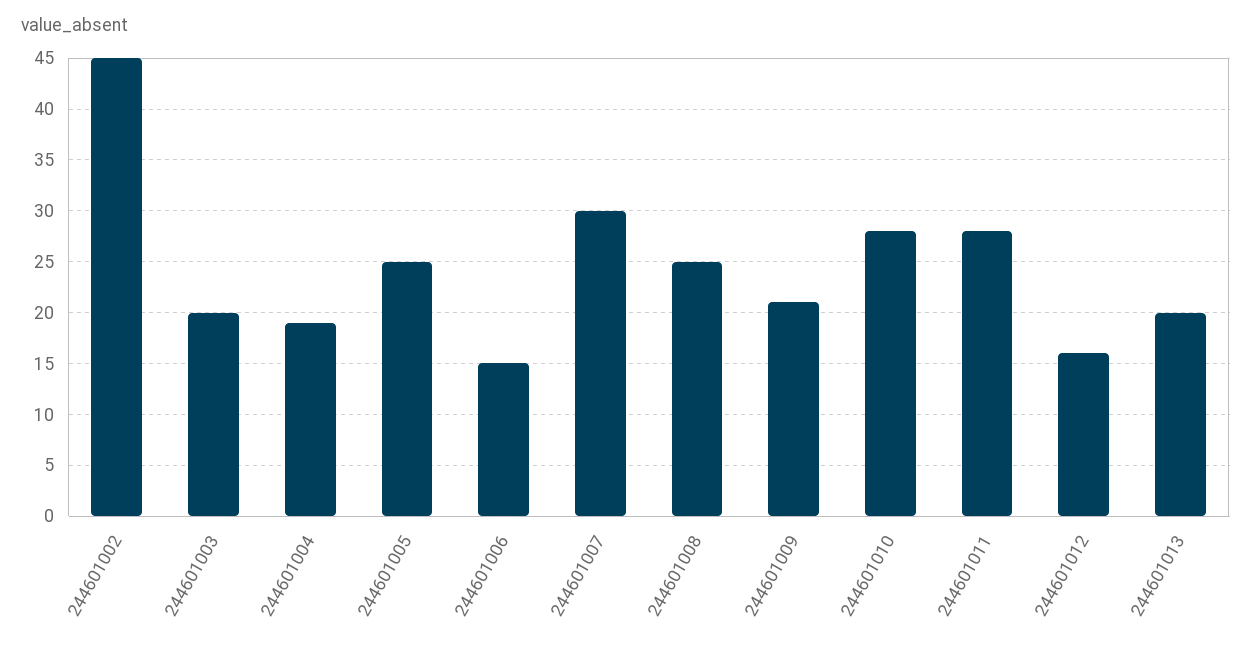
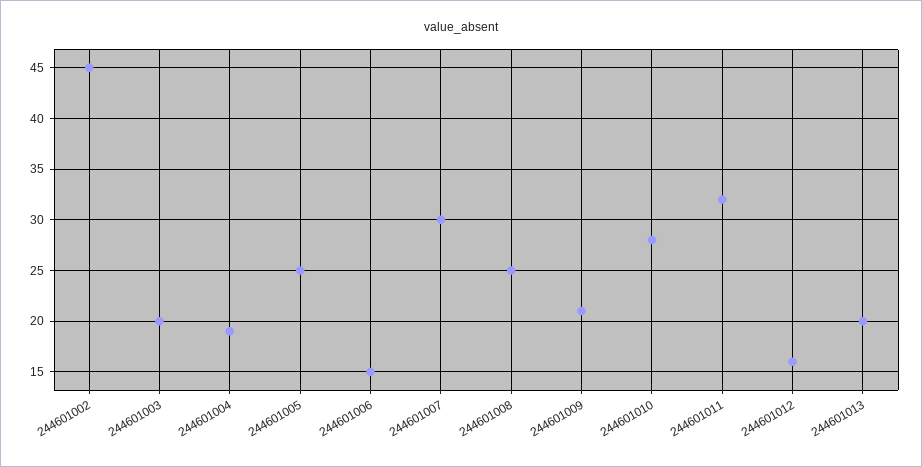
244601011: 28 -> 32

